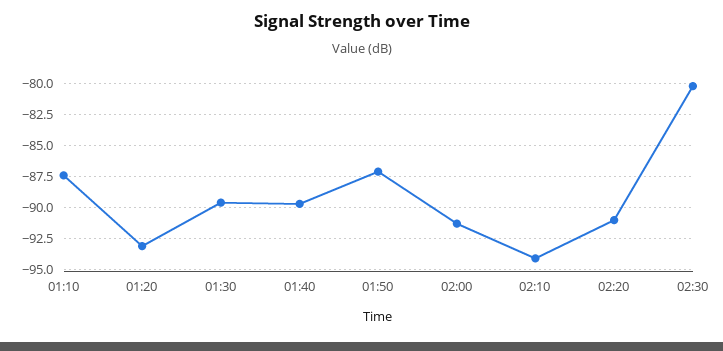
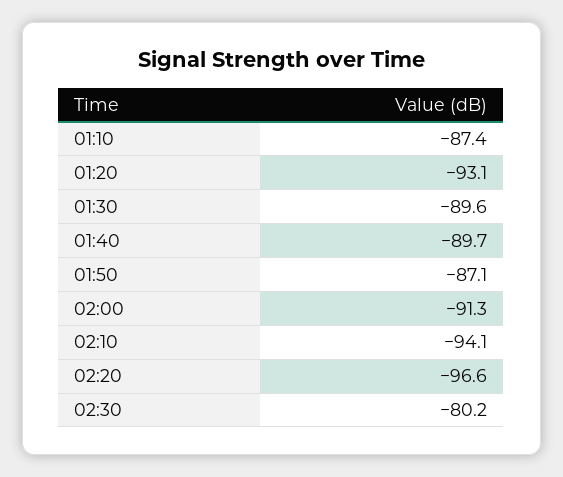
02:20: -91 -> -96.6

